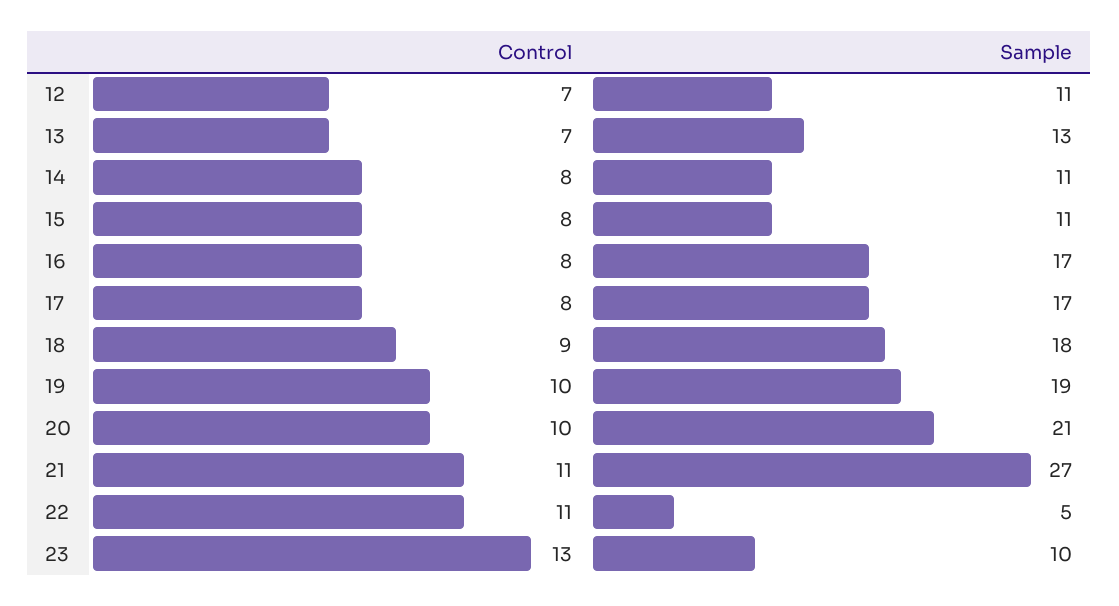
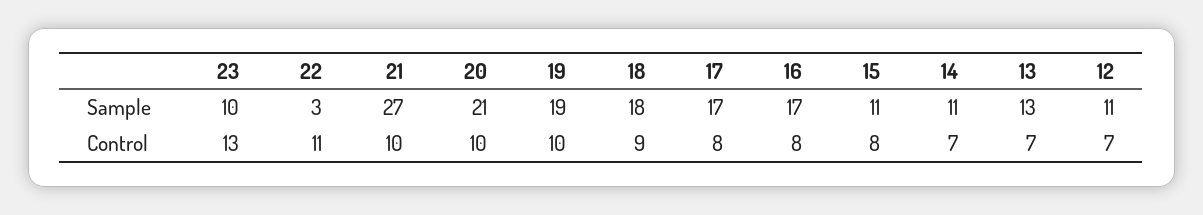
Control, 14: 8 -> 7
Control, 21: 11 -> 10
Sample, 22: 5 -> 3

